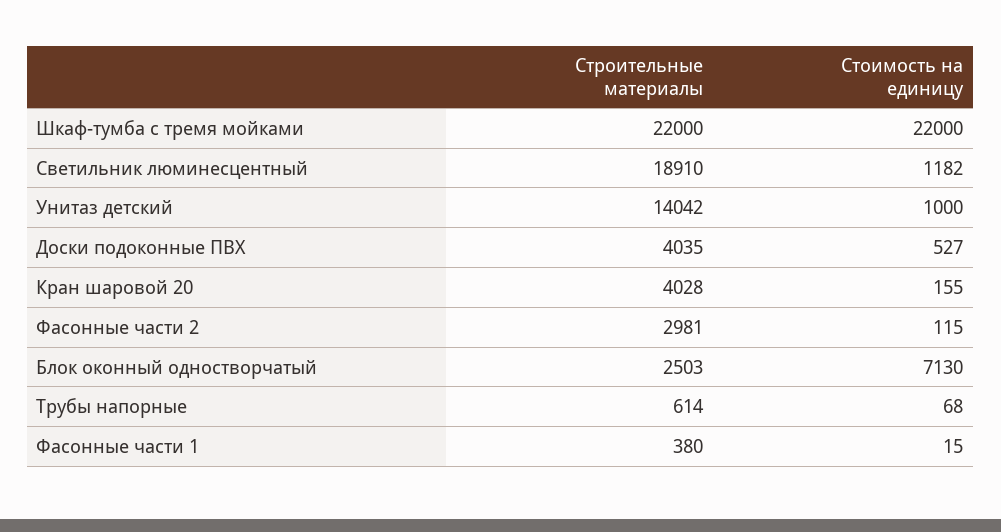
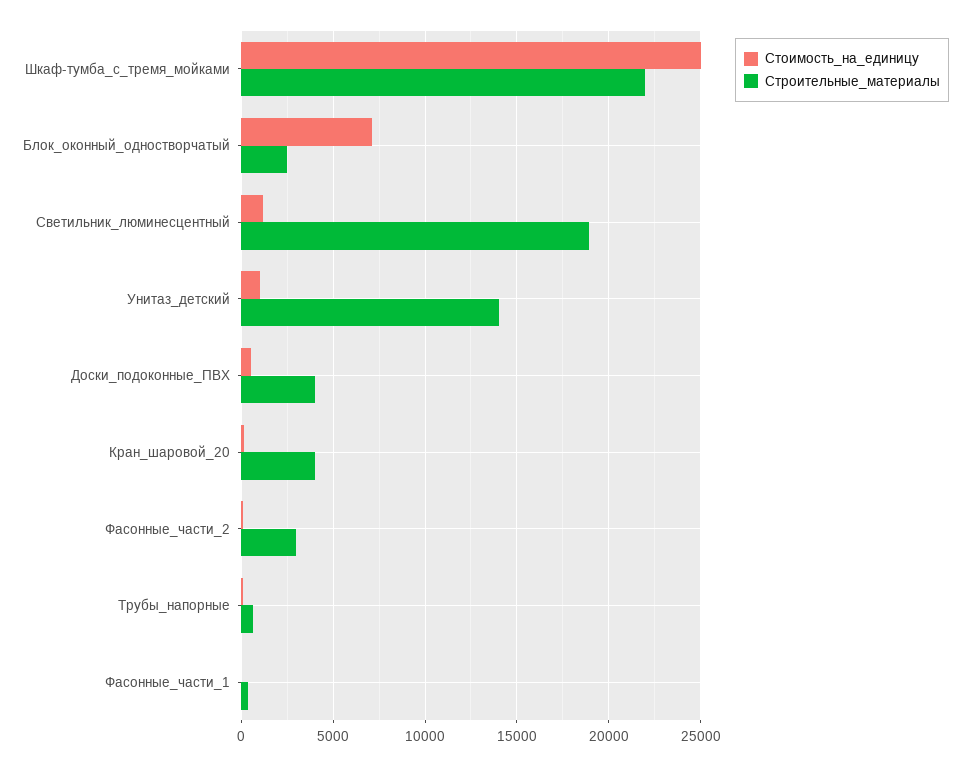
Стоимость на единицу, Шкаф-тумба с тремя мойками: 22000 -> 25000

